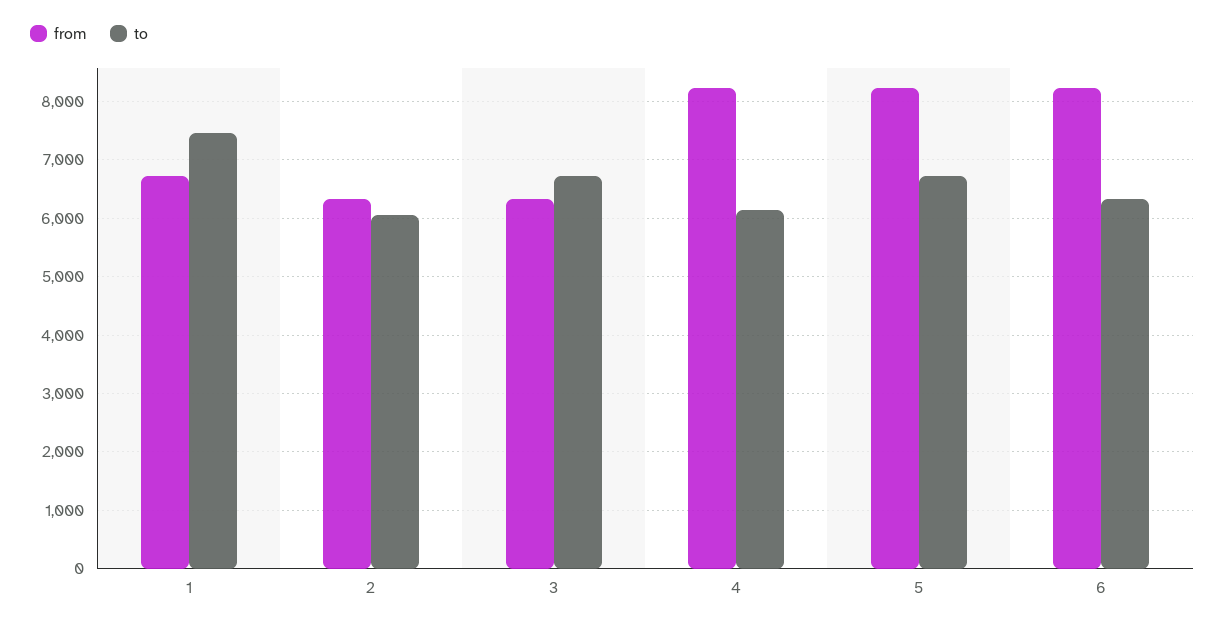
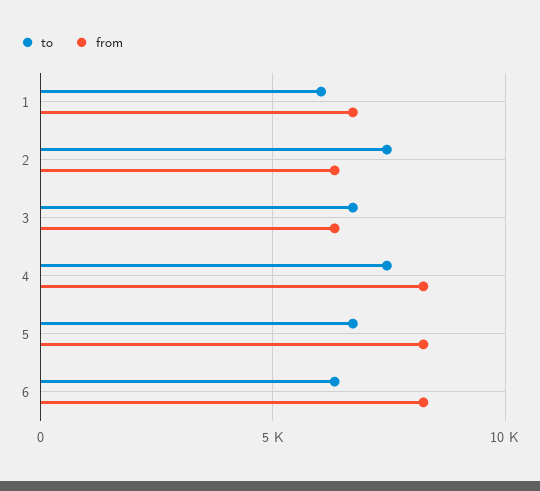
to, 1: 7400 -> 6000
to, 2: 6000 -> 7500
to, 4: 6200 -> 7500

